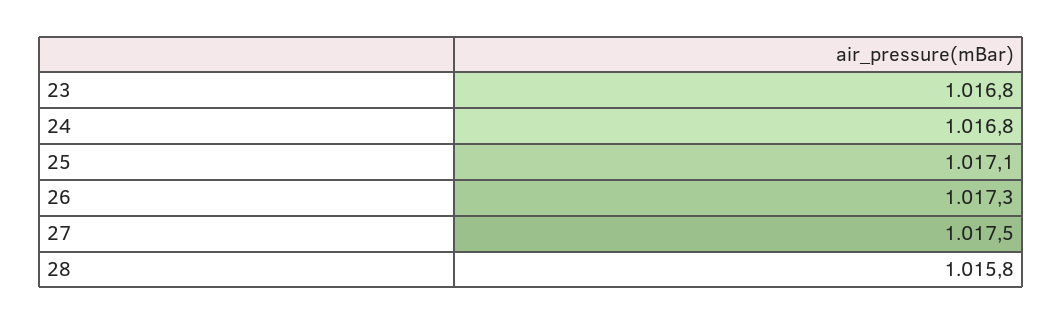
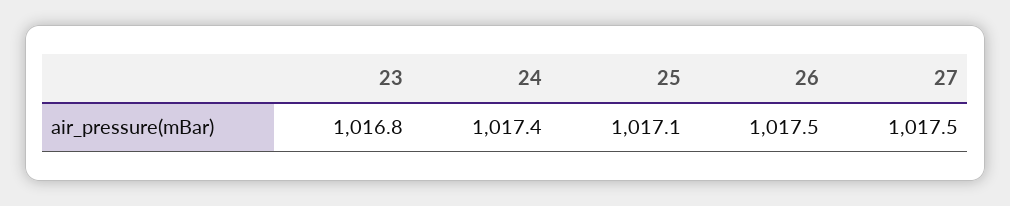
24: 1016.8 -> 1017.4
26: 1017.3 -> 1017.5
28: 1015.8 -> none

